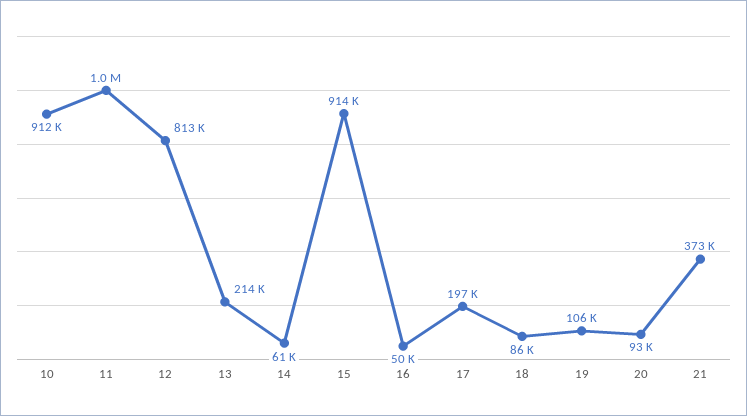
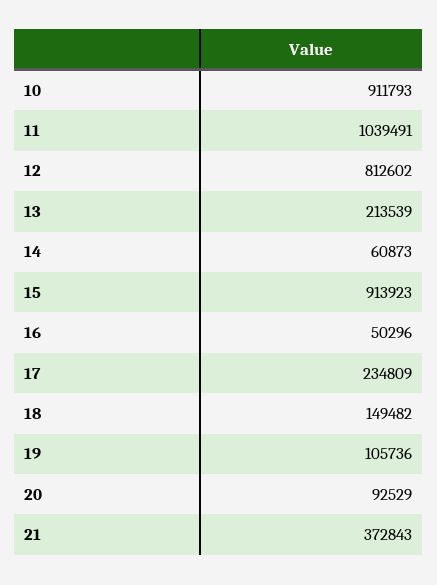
17: 197000 -> 234809
18: 86000 -> 149482

